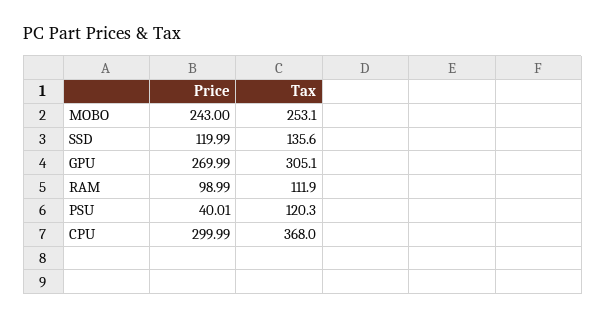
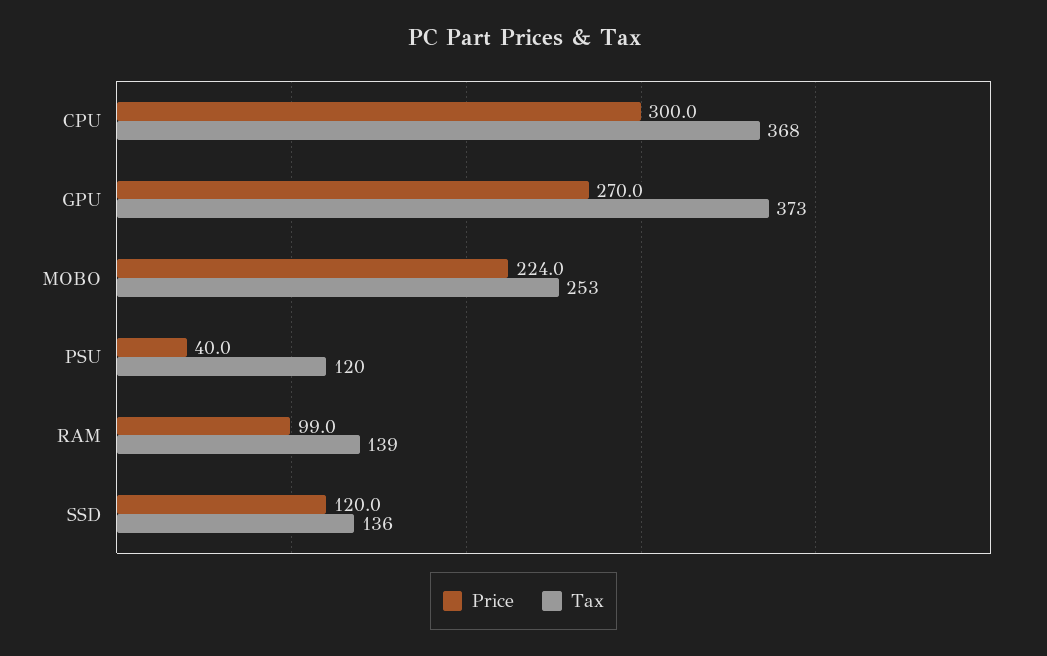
Price, MOBO: 243 -> 224
Tax, GPU: 305.1 -> 373
Tax, RAM: 111.9 -> 139

